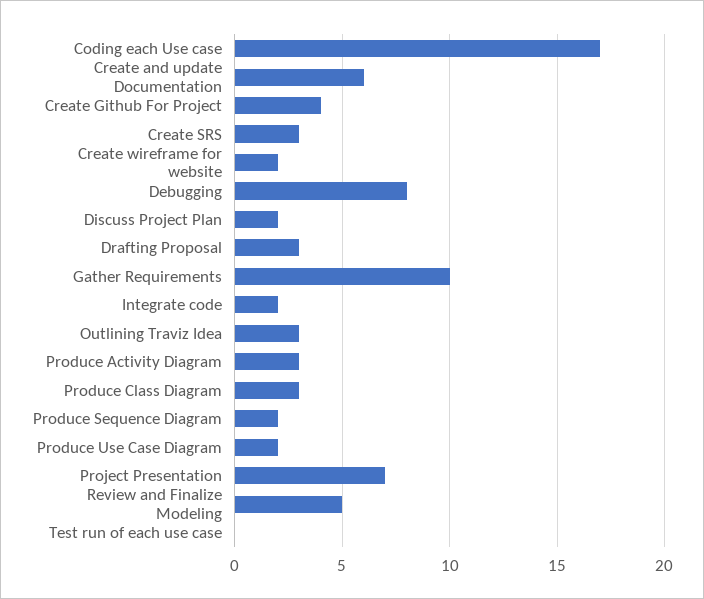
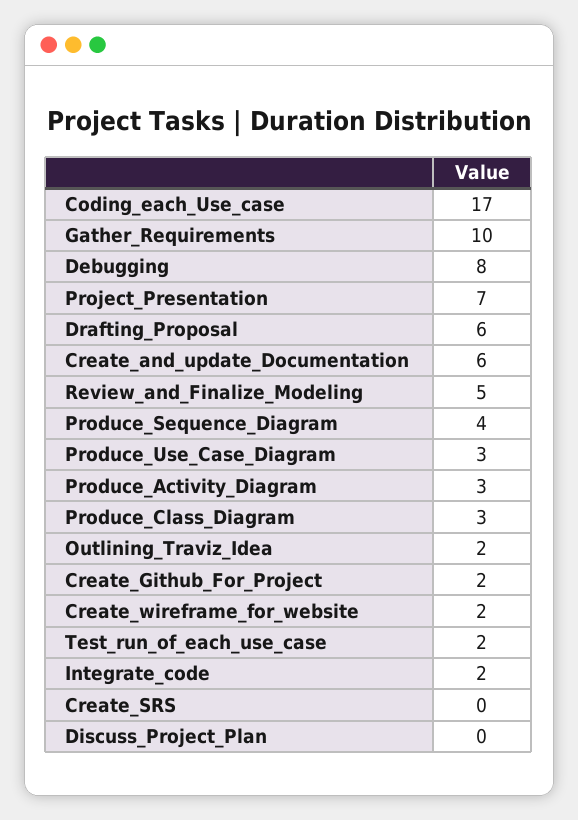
Create Github For Project: 4 -> 2
Create SRS: 3 -> 0
Discuss Project Plan: 2 -> 0
Drafting Proposal: 3 -> 6
Outlining Traviz Idea: 3 -> 2
Produce Sequence Diagram: 2 -> 4
Produce Use Case Diagram: 2 -> 3
Test run of each use case: 0 -> 2

